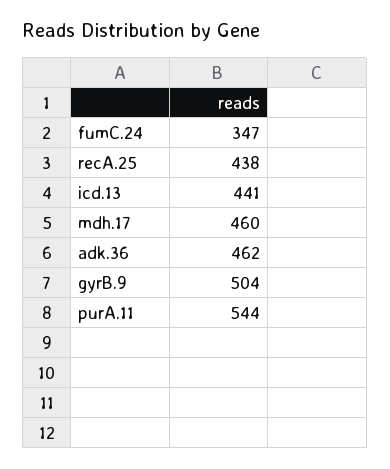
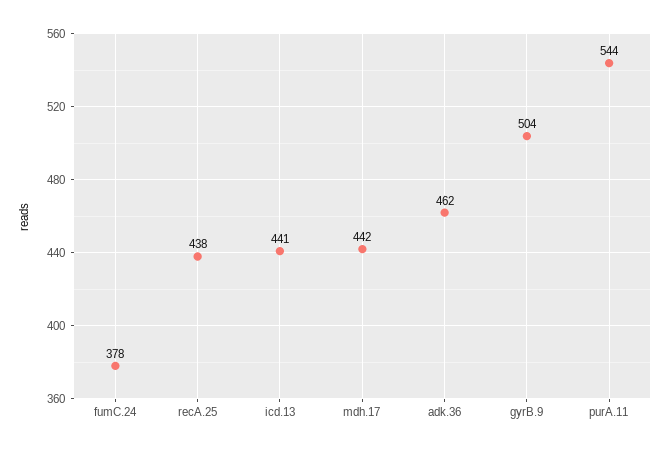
fumC.24: 347 -> 378
mdh.17: 460 -> 442

